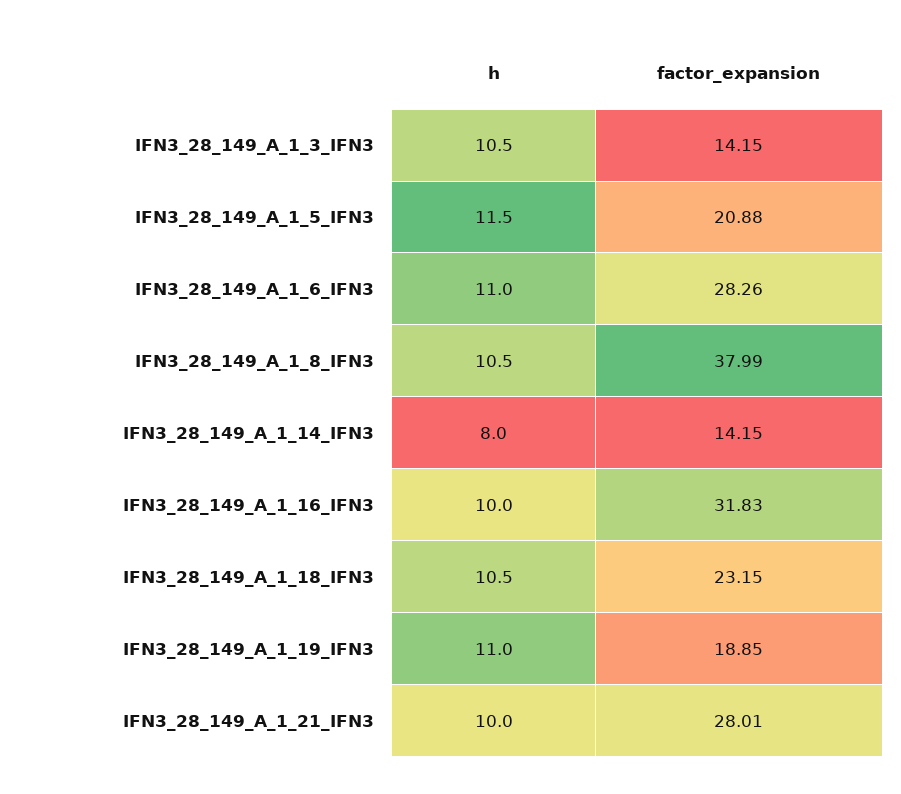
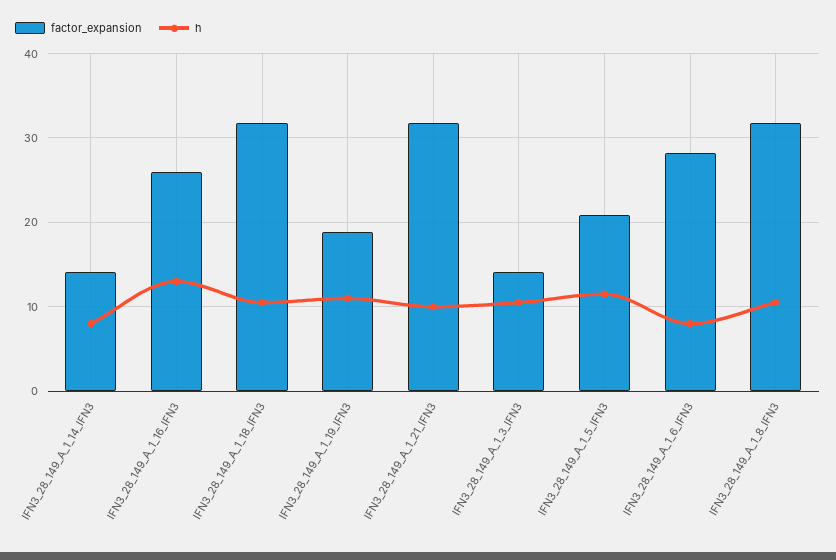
h, IFN3_28_149_A_1_6_IFN3: 11 -> 8
factor_expansion, IFN3_28_149_A_1_8_IFN3: 37.99 -> 32
h, IFN3_28_149_A_1_16_IFN3: 10 -> 13
factor_expansion, IFN3_28_149_A_1_16_IFN3: 31.83 -> 26
factor_expansion, IFN3_28_149_A_1_18_IFN3: 23.15 -> 32
factor_expansion, IFN3_28_149_A_1_21_IFN3: 28.01 -> 32

